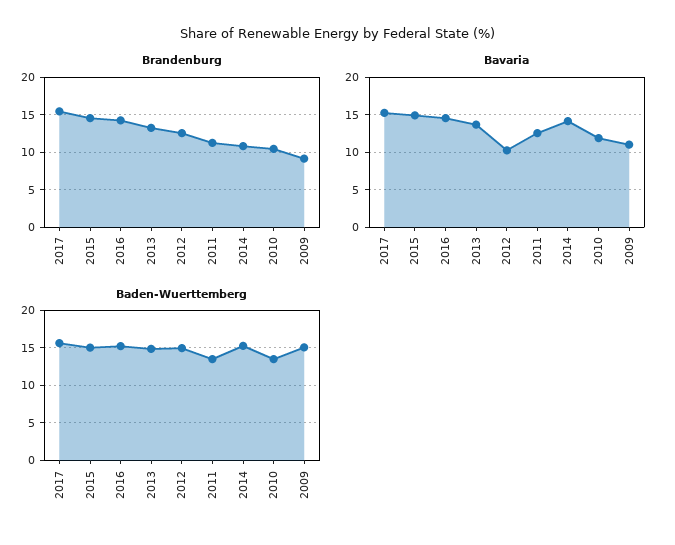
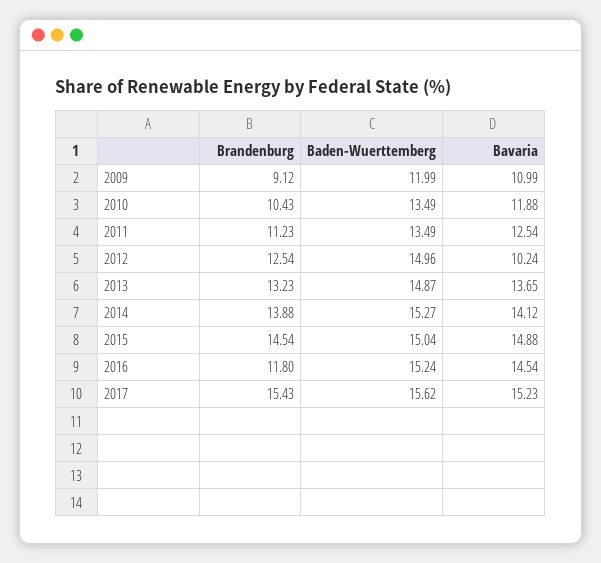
Brandenburg, 2016: 14 -> 11.8
Brandenburg, 2014: 11 -> 13.88
Baden-Wuerttemberg, 2009: 15 -> 11.99

